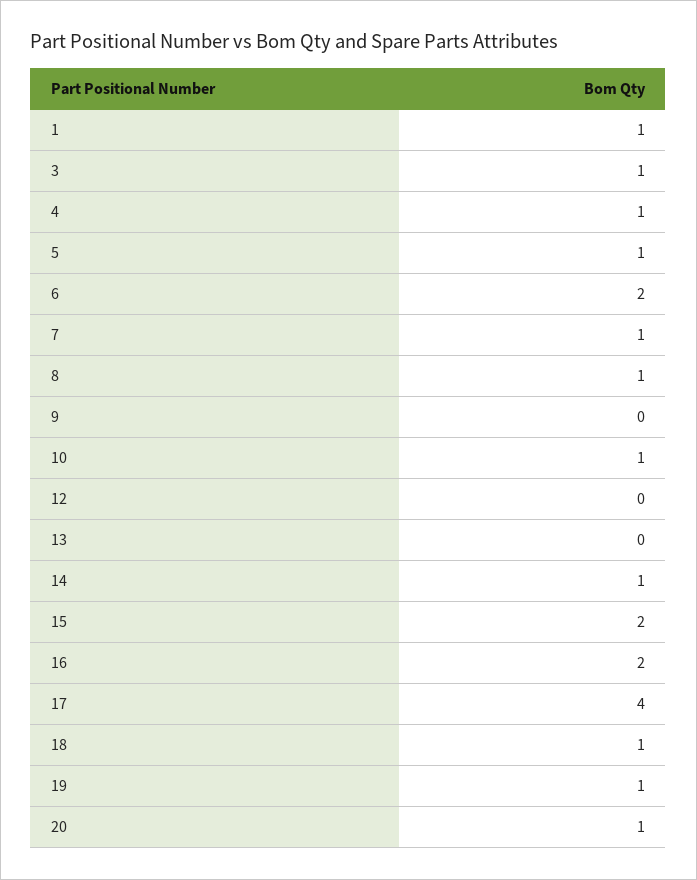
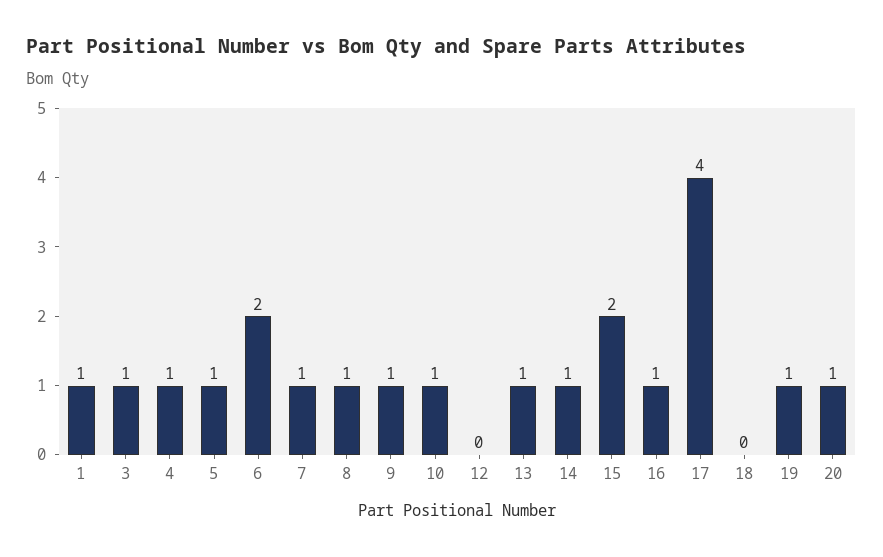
9: 0 -> 1
13: 0 -> 1
16: 2 -> 1
18: 1 -> 0

